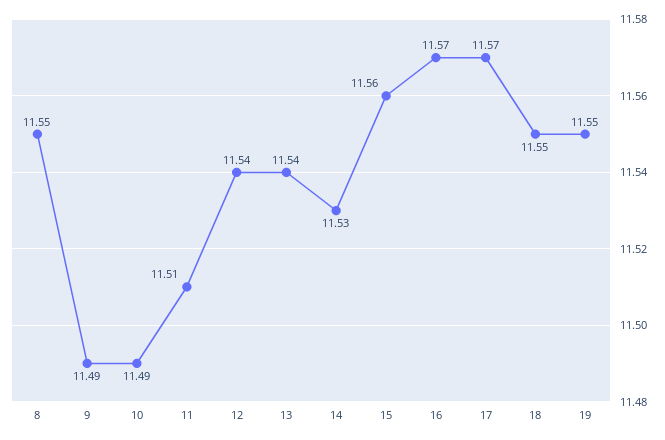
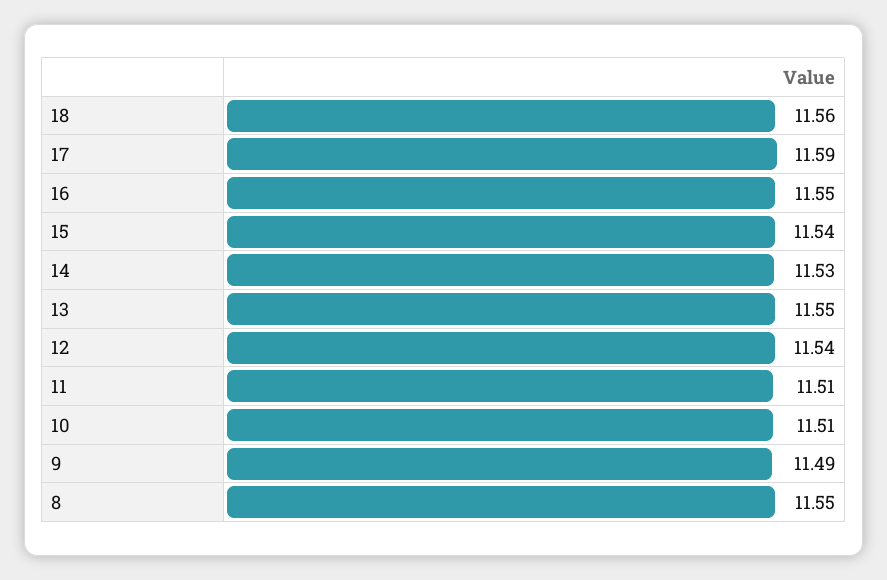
10: 11.49 -> 11.51
13: 11.54 -> 11.55
15: 11.56 -> 11.54
16: 11.57 -> 11.55
17: 11.57 -> 11.59
18: 11.55 -> 11.56
19: 11.55 -> none

